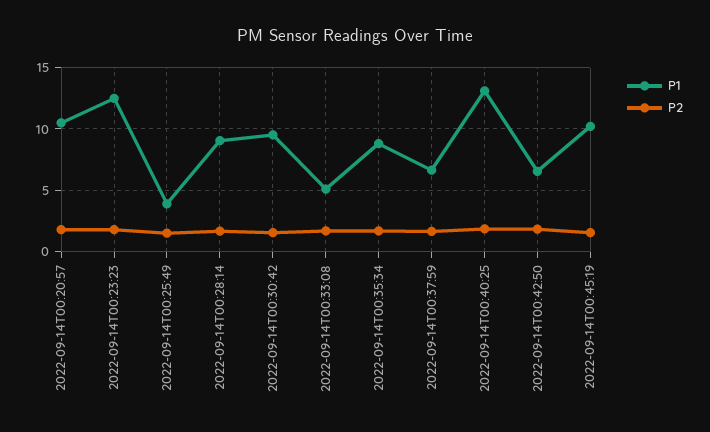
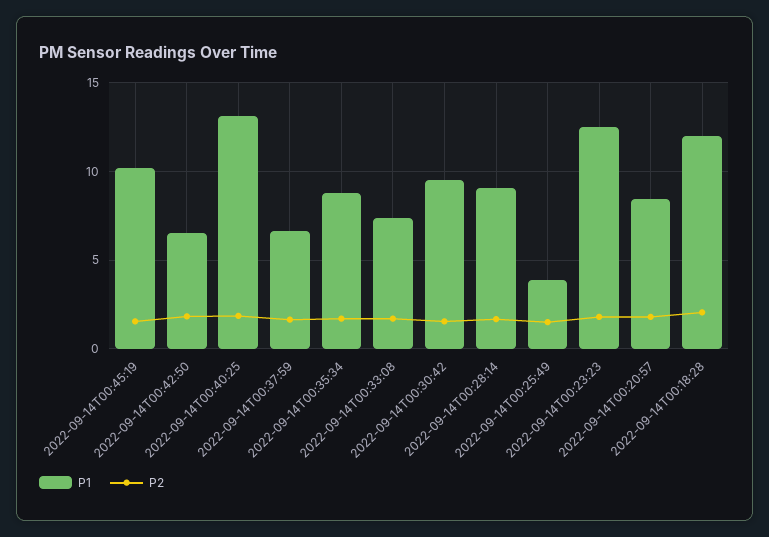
P1, 2022-09-14T00:20:57: 10.5 -> 8.5
P1, 2022-09-14T00:33:08: 5 -> 7.5
P1, 2022-09-14T00:18:28: none -> 12
P2, 2022-09-14T00:18:28: none -> 2

